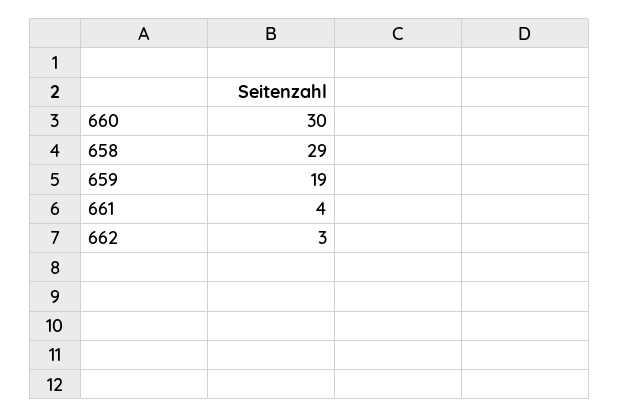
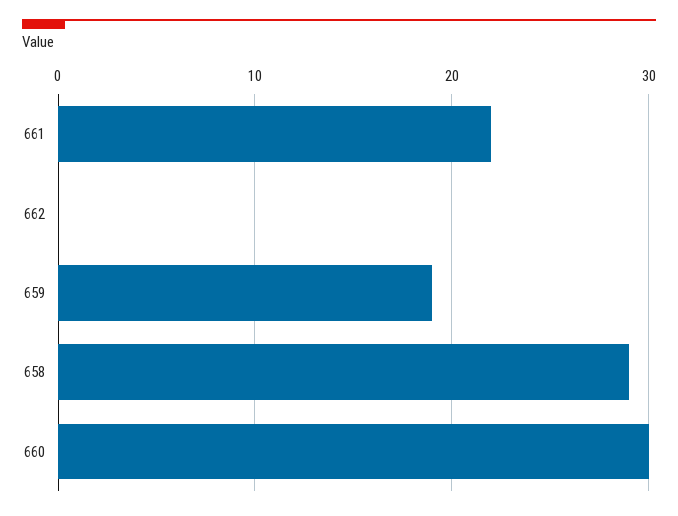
661: 4 -> 22
662: 3 -> 0

